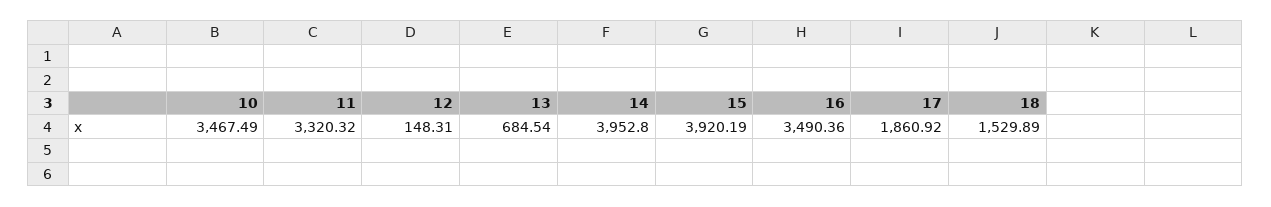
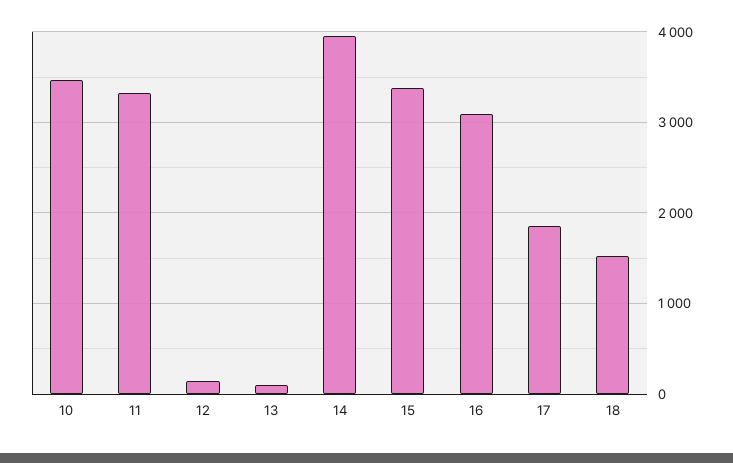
13: 684.54 -> 100
15: 3920.19 -> 3400
16: 3490.36 -> 3100

